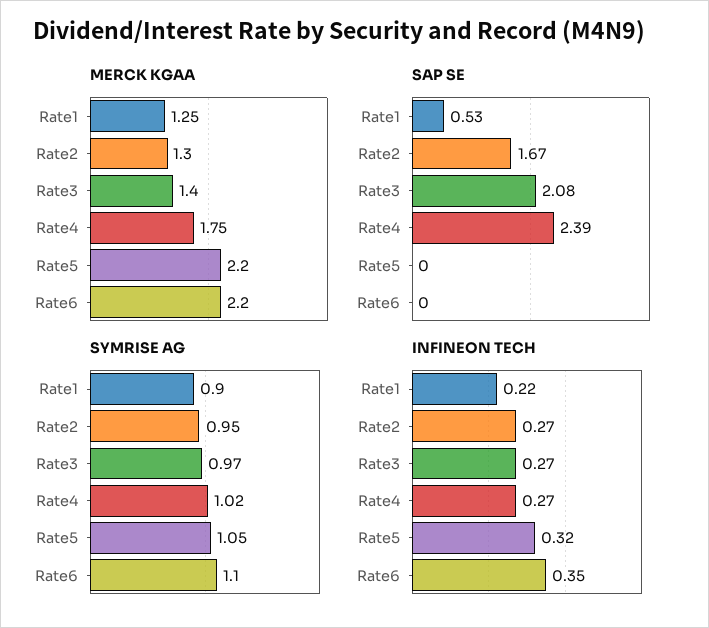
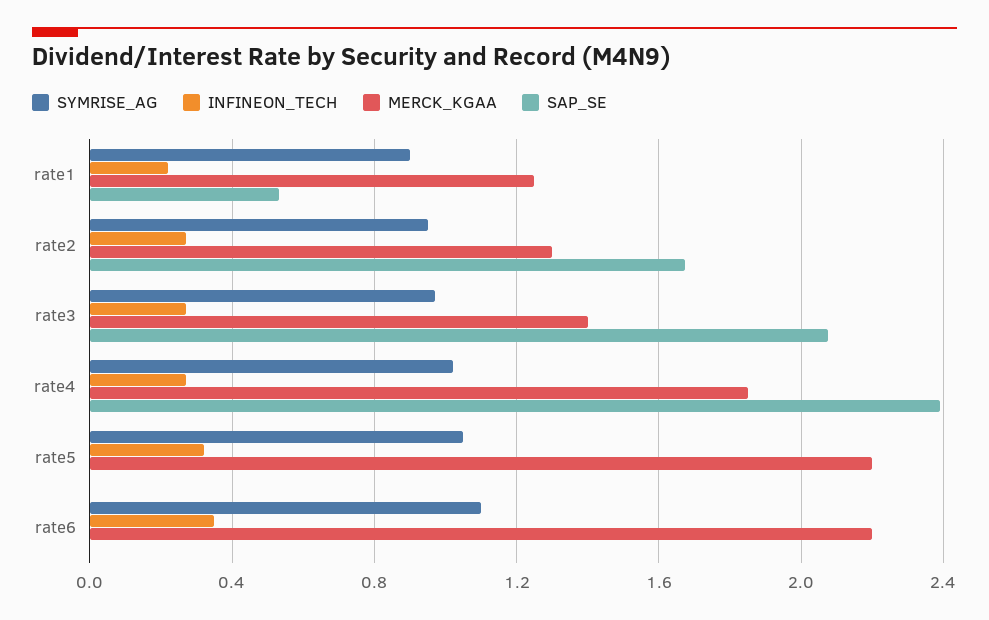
MERCK KGAA, Rate4: 1.75 -> 1.85

